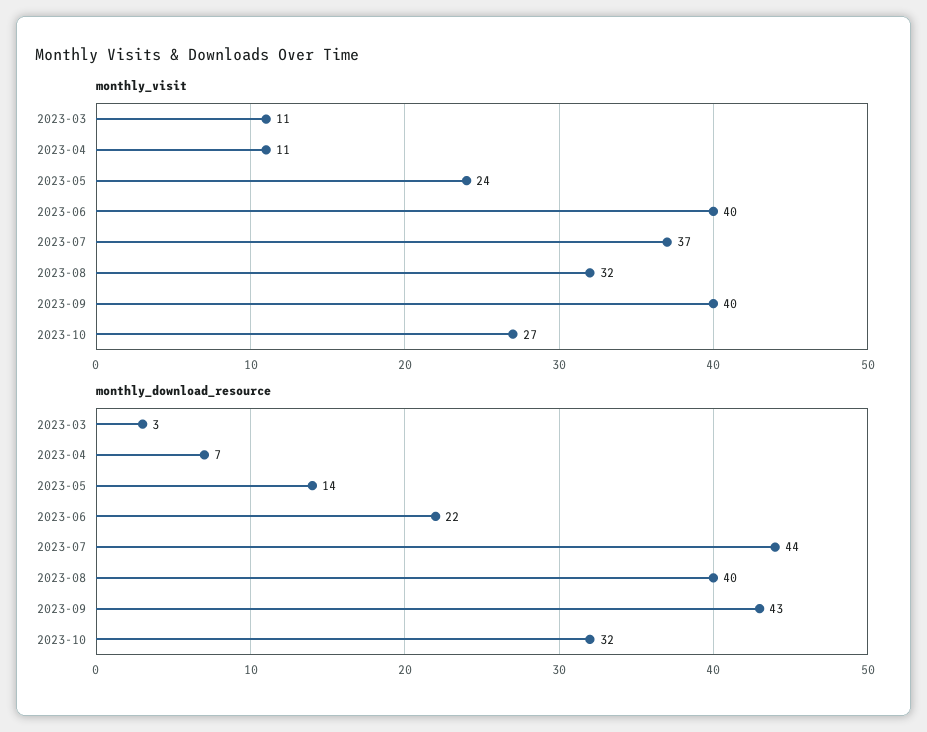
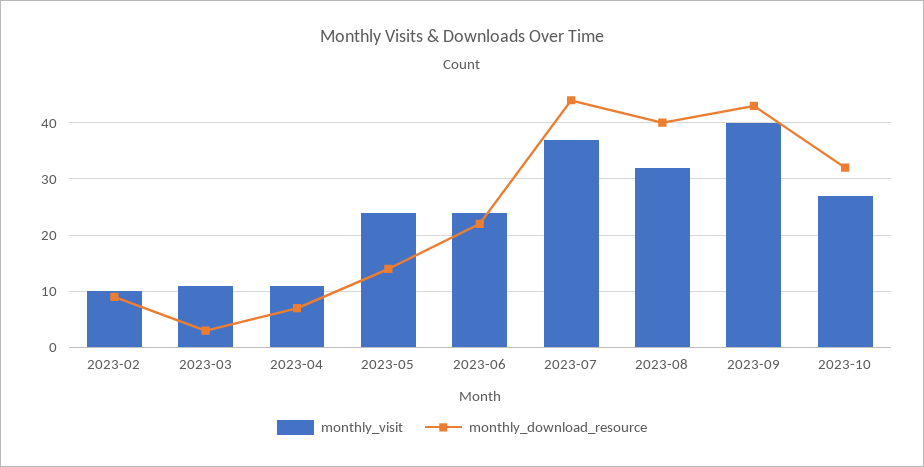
monthly_visit, 2023-06: 40 -> 25
monthly_visit, 2023-02: none -> 10
monthly_download_resource, 2023-02: none -> 10

